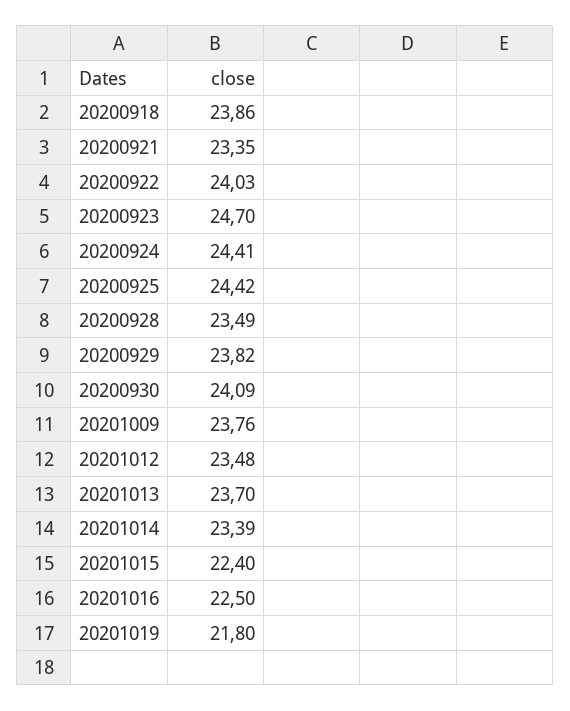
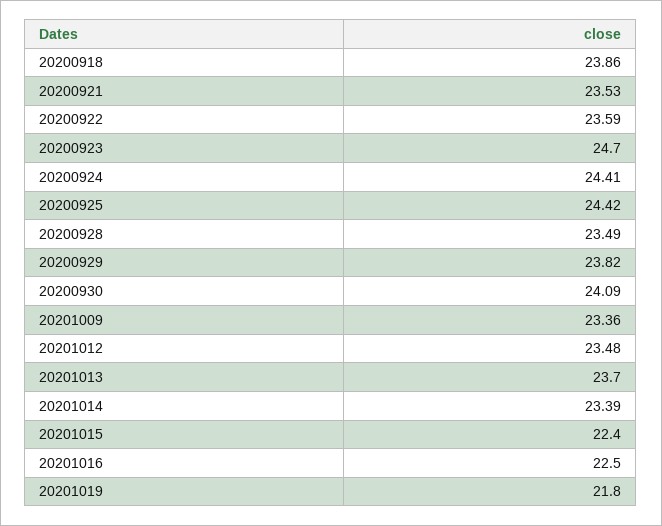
20200921: 23.35 -> 23.53
20200922: 24.03 -> 23.59
20201009: 23.76 -> 23.36

